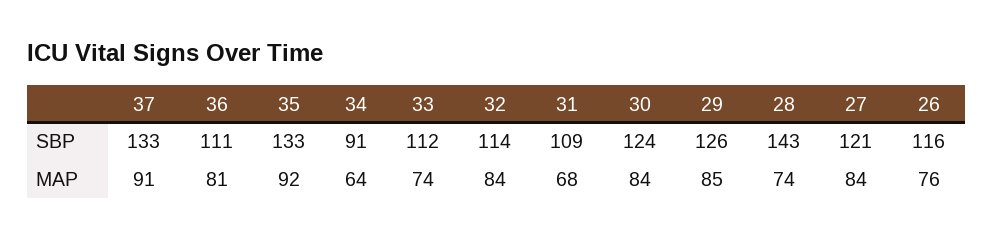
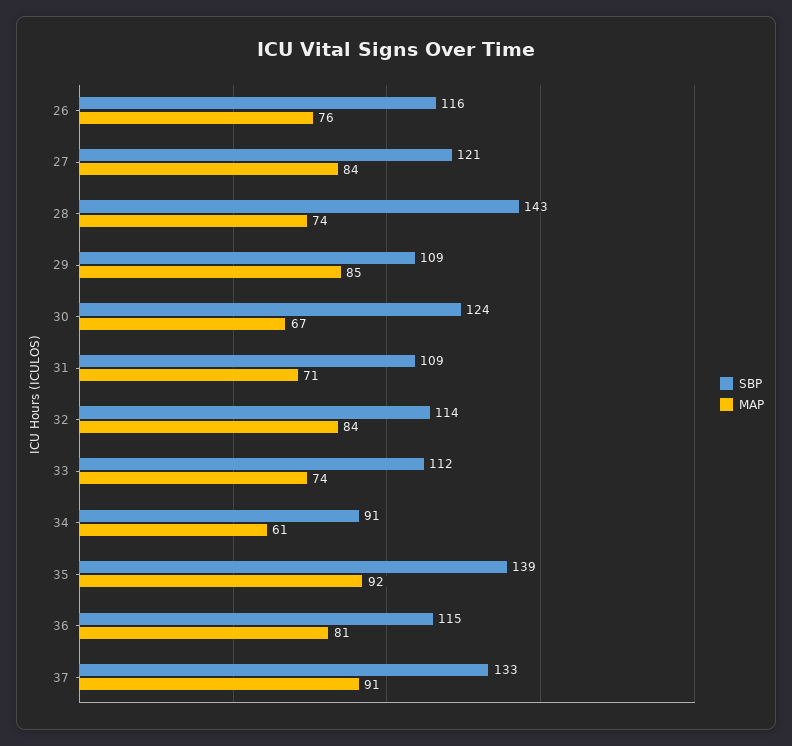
SBP, 36: 111 -> 115
SBP, 35: 133 -> 139
SBP, 29: 126 -> 109
MAP, 34: 64 -> 61
MAP, 31: 68 -> 71
MAP, 30: 84 -> 67

